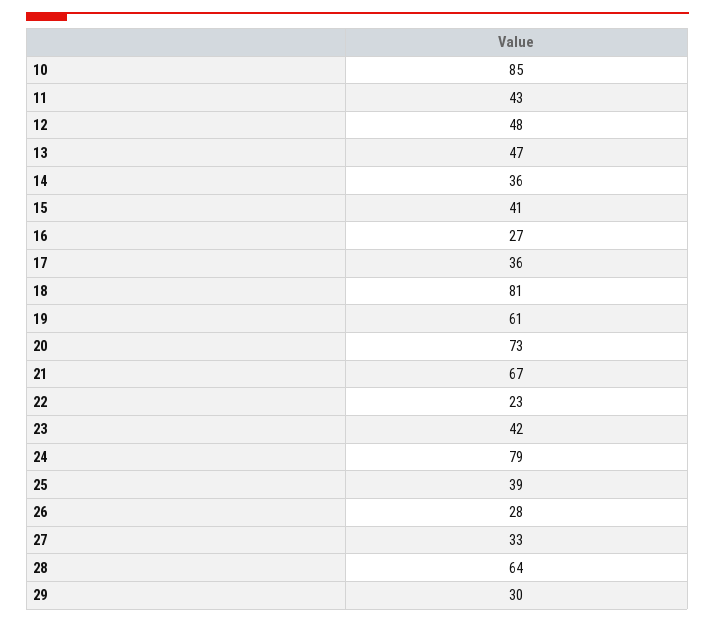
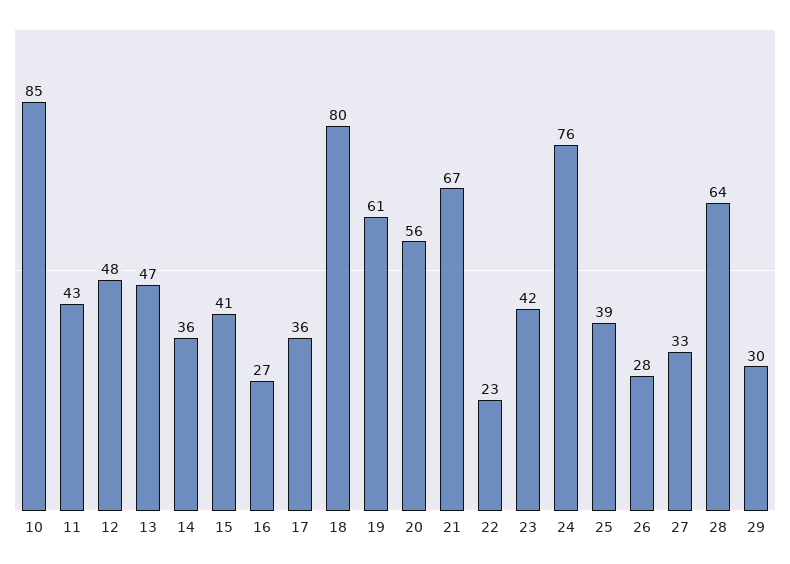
18: 81 -> 80
20: 73 -> 56
24: 79 -> 76

